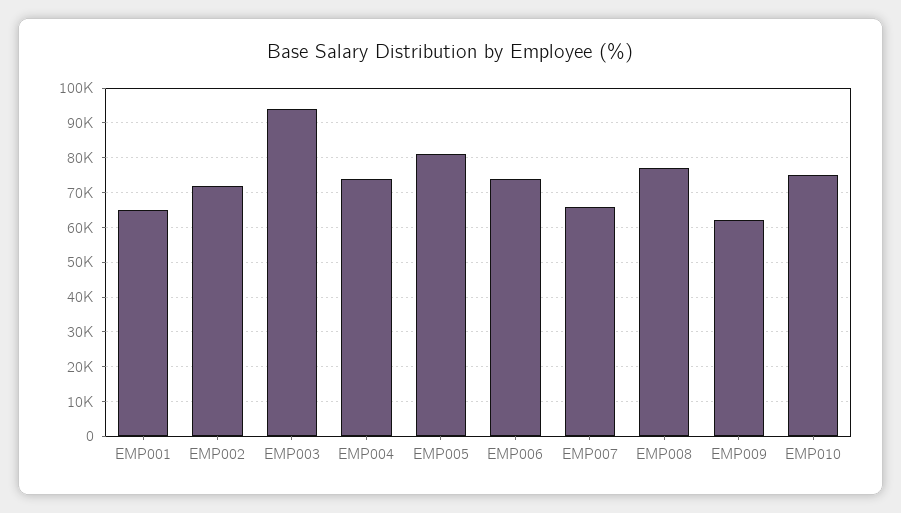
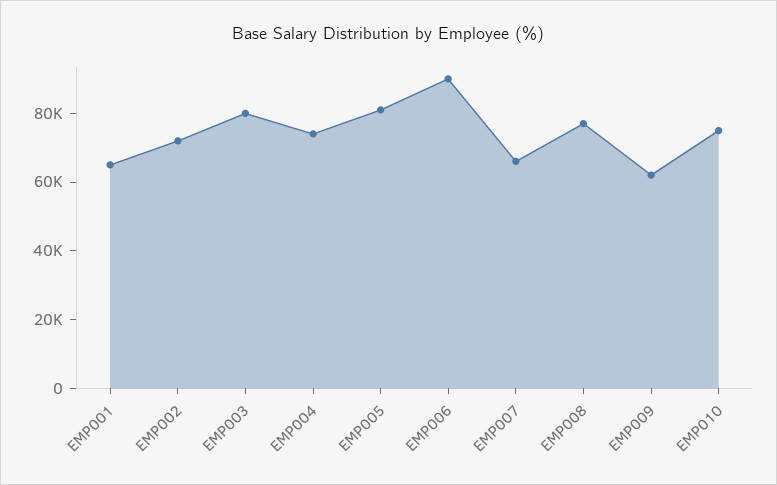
EMP003: 94000 -> 80000
EMP006: 74000 -> 90000

